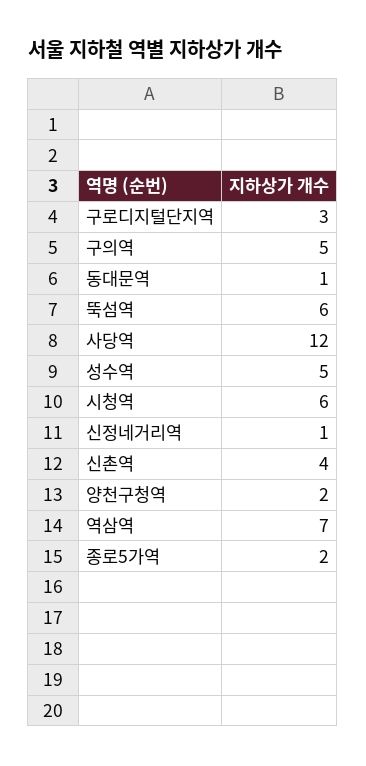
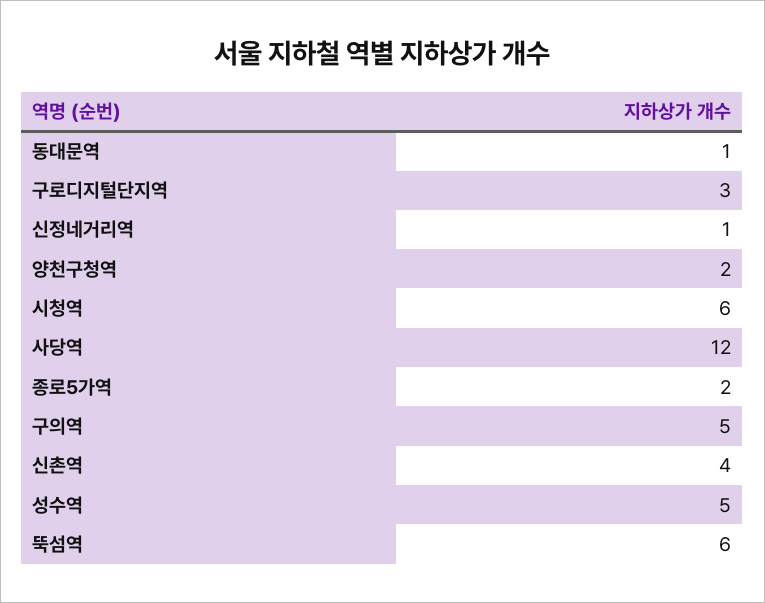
역삼역: 7 -> none

